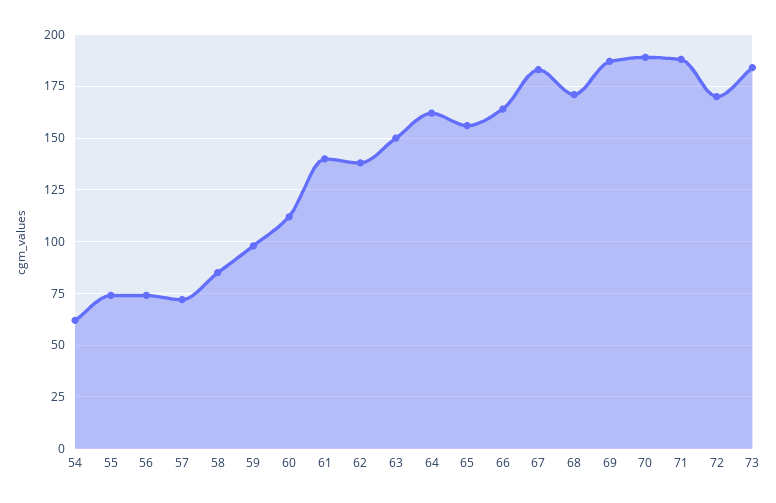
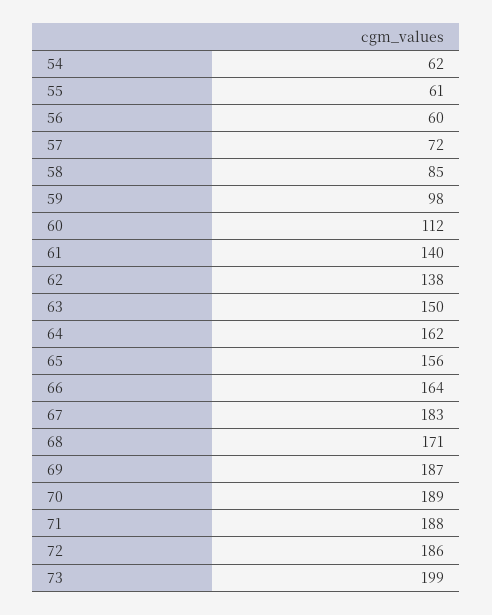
55: 75 -> 61
56: 75 -> 60
72: 170 -> 186
73: 185 -> 199

